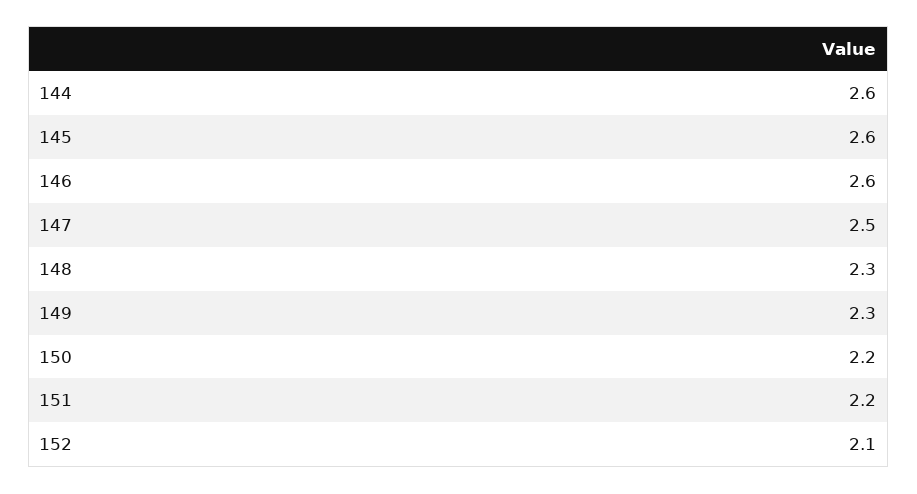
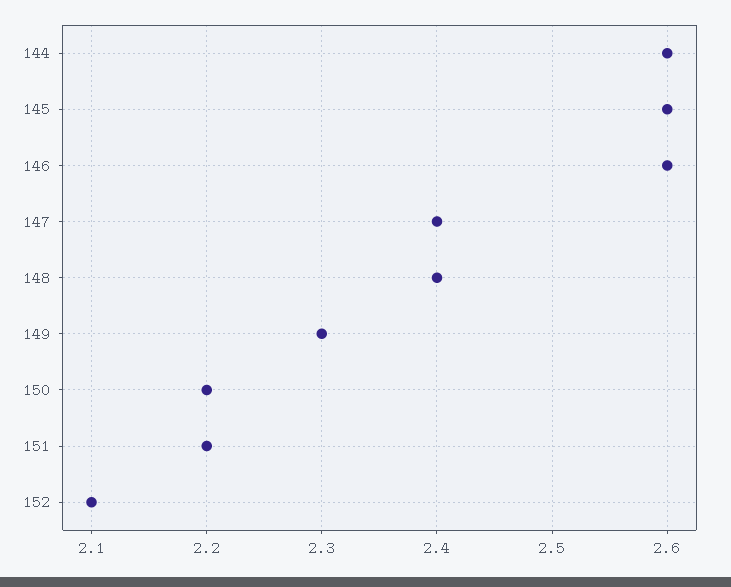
147: 2.5 -> 2.4
148: 2.3 -> 2.4

